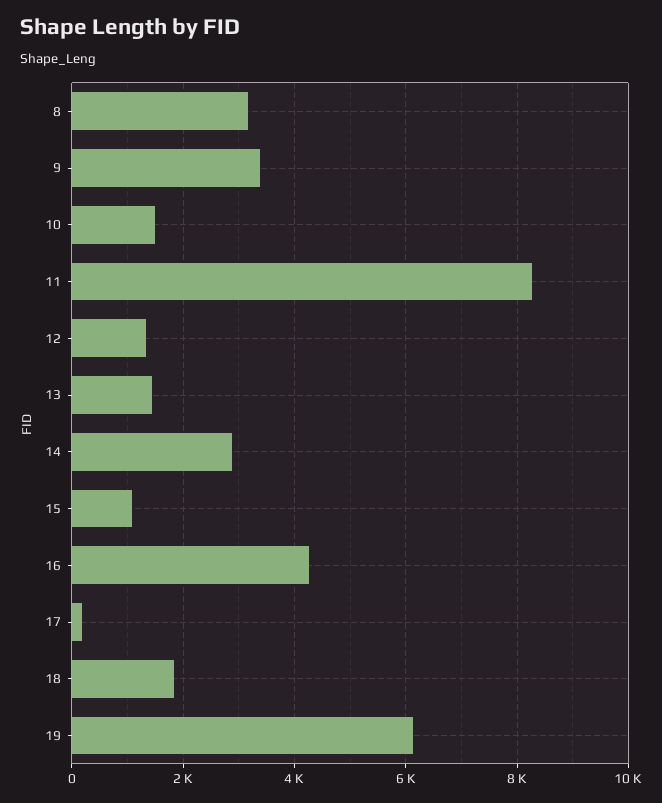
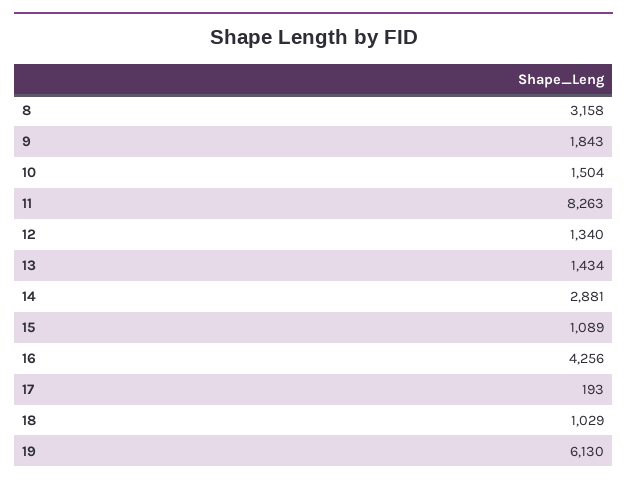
9: 3400 -> 1843
18: 1800 -> 1029

